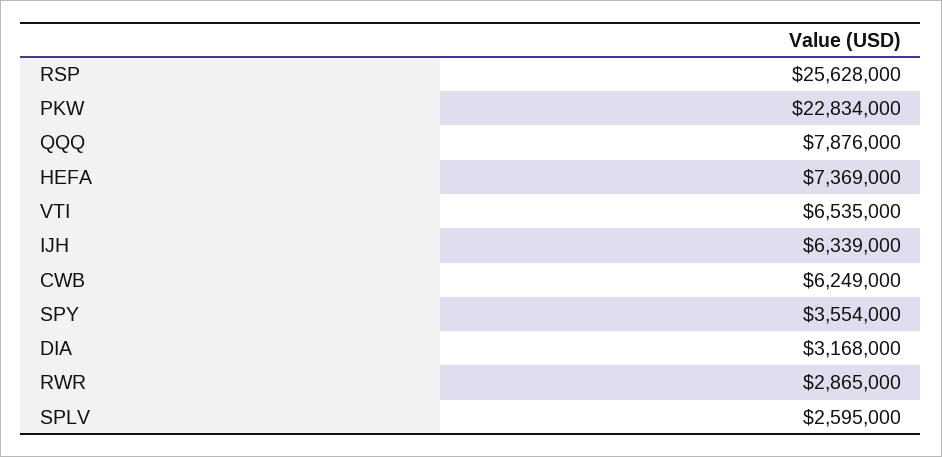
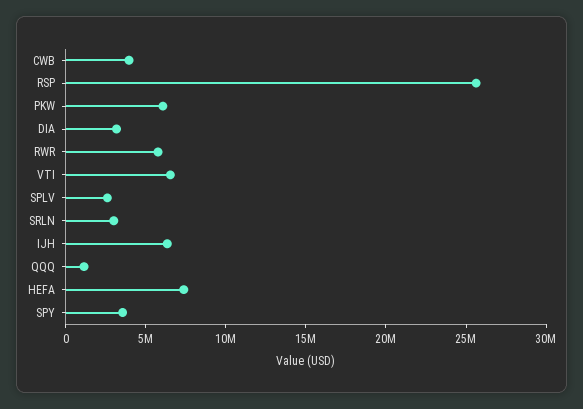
PKW: 22834000 -> 6000000
QQQ: 7876000 -> 1000000
CWB: 6249000 -> 4000000
RWR: 2865000 -> 6000000
SRLN: none -> 3000000

